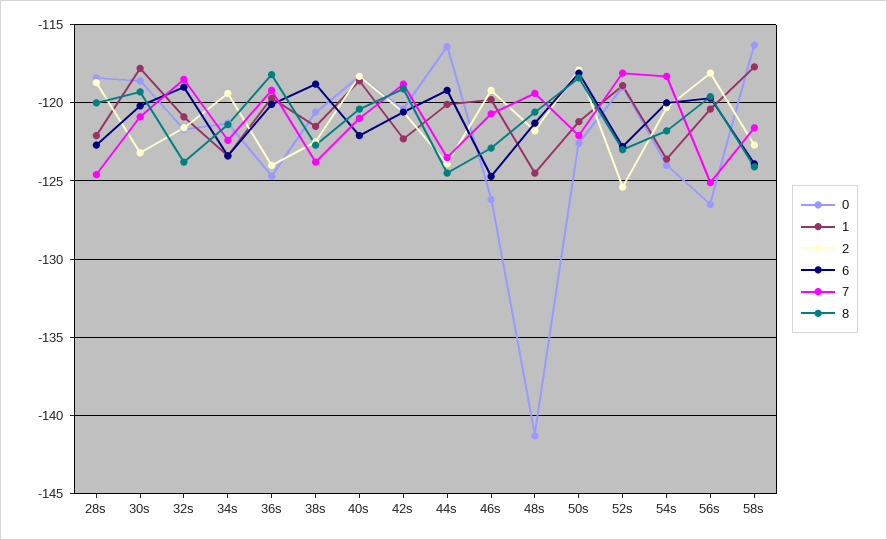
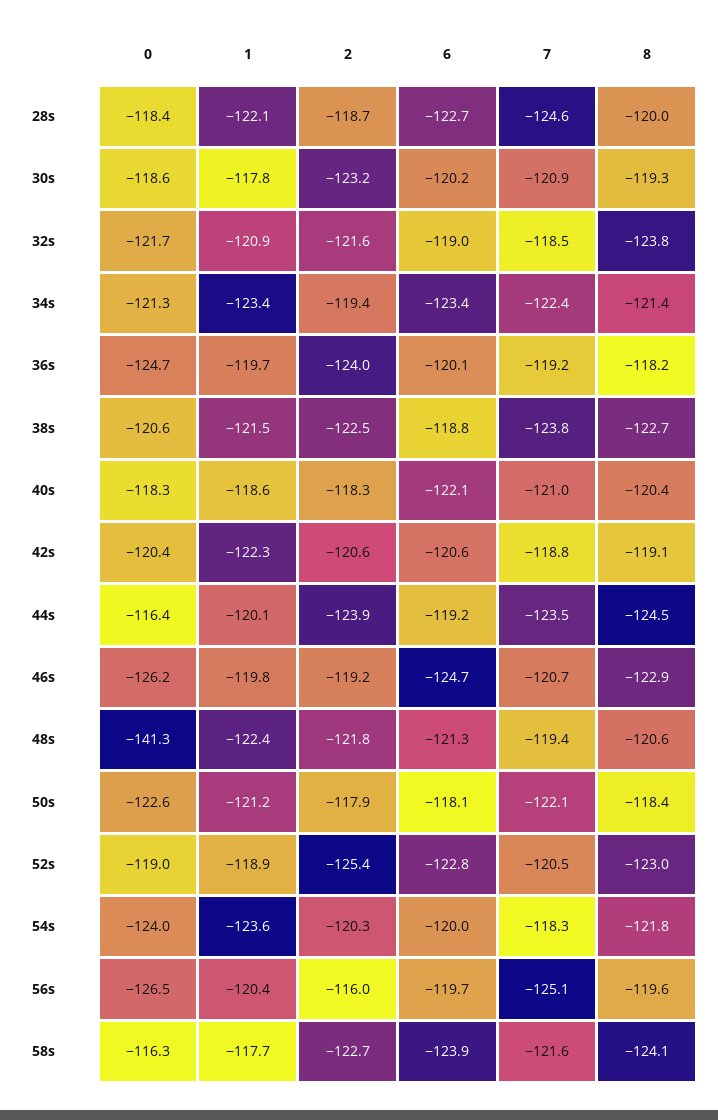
1, 48s: -124.5 -> -122.4
7, 52s: -118 -> -120.5
2, 56s: -118 -> -116

